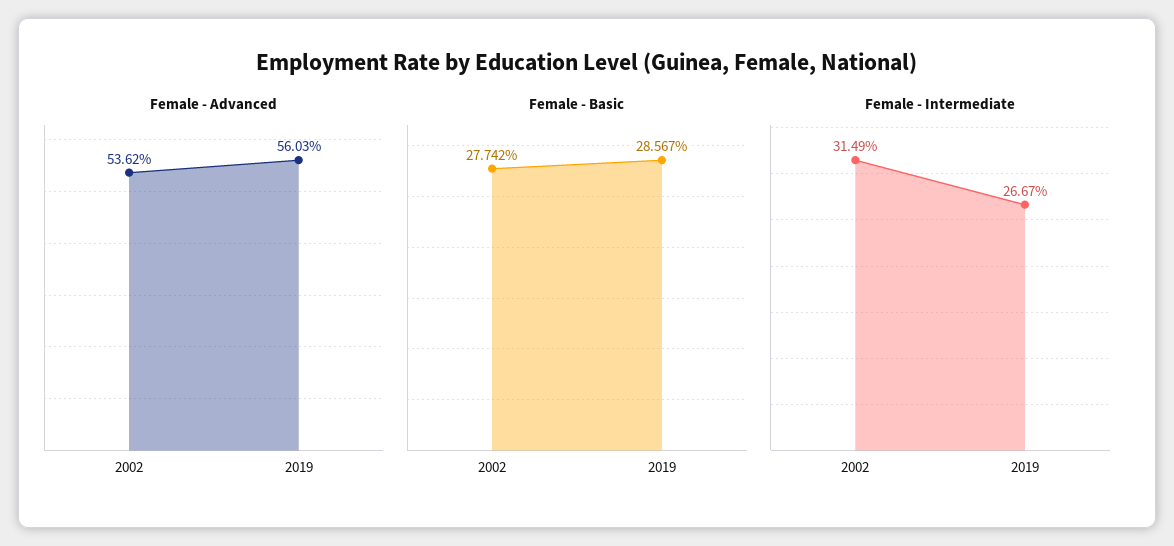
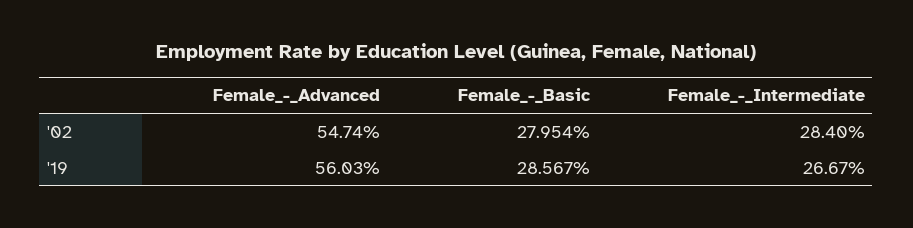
Female - Advanced, 2002: 53.62 -> 54.74
Female - Basic, 2002: 27.742 -> 27.954
Female - Intermediate, 2002: 31.49 -> 28.4

